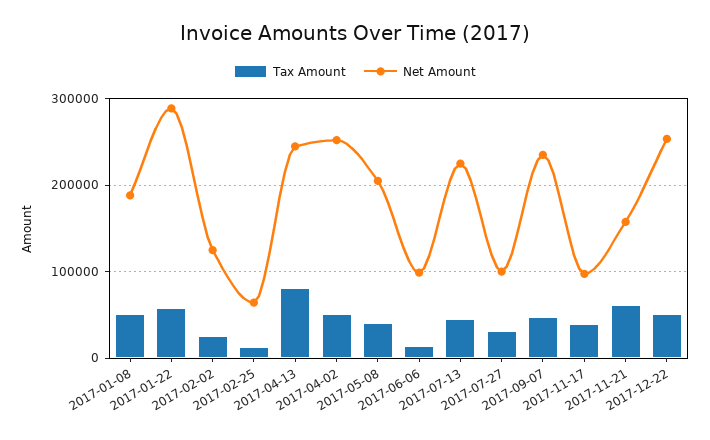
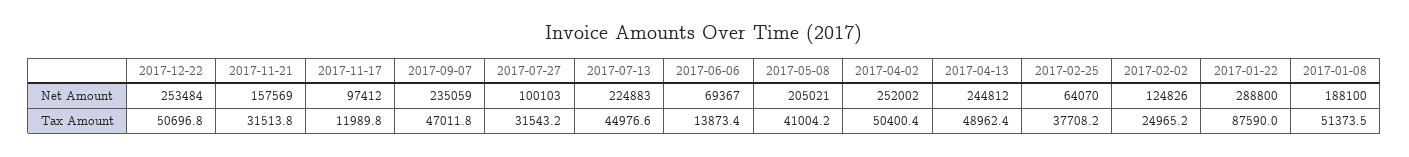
Tax Amount, 2017-01-22: 60000 -> 87590
Tax Amount, 2017-02-25: 10000 -> 37708.2
Tax Amount, 2017-04-13: 80000 -> 48962.4
Net Amount, 2017-06-06: 100000 -> 69367
Tax Amount, 2017-11-17: 40000 -> 11989.8
Tax Amount, 2017-11-21: 60000 -> 31513.8

